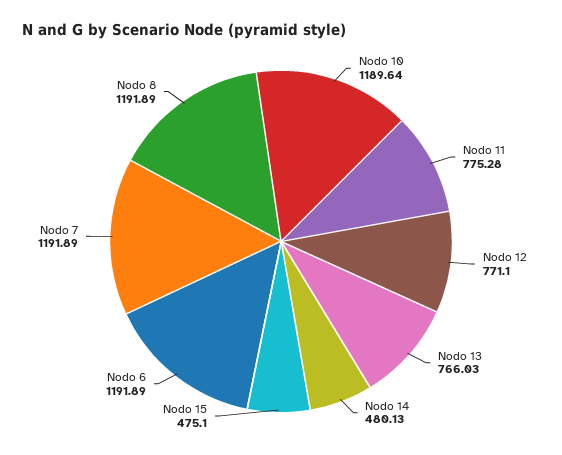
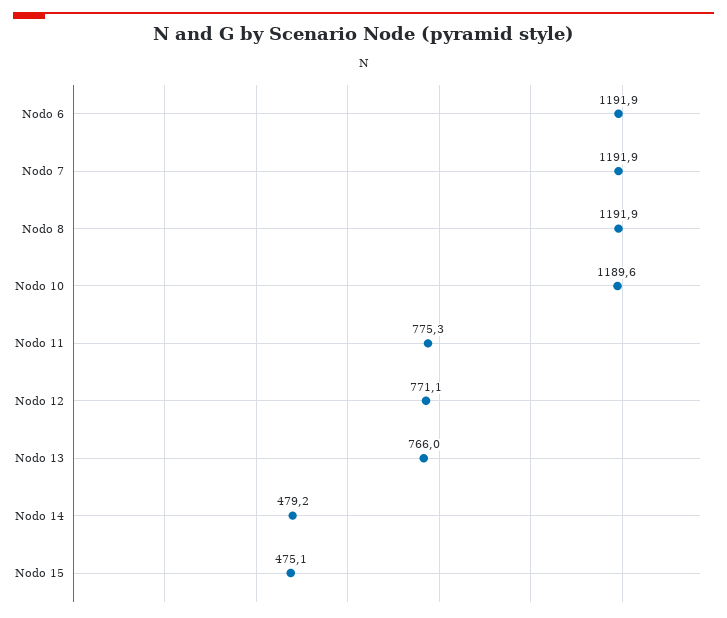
Nodo 14: 480.13 -> 479.2

